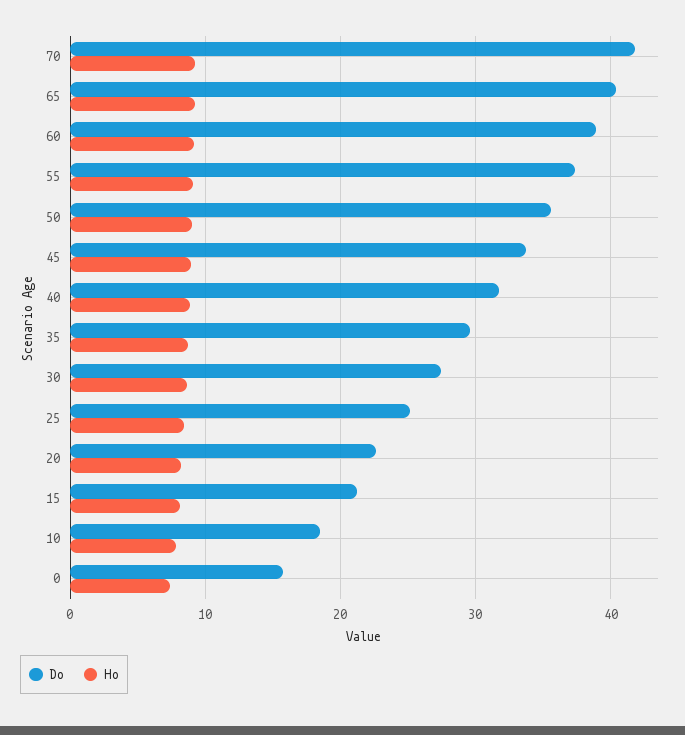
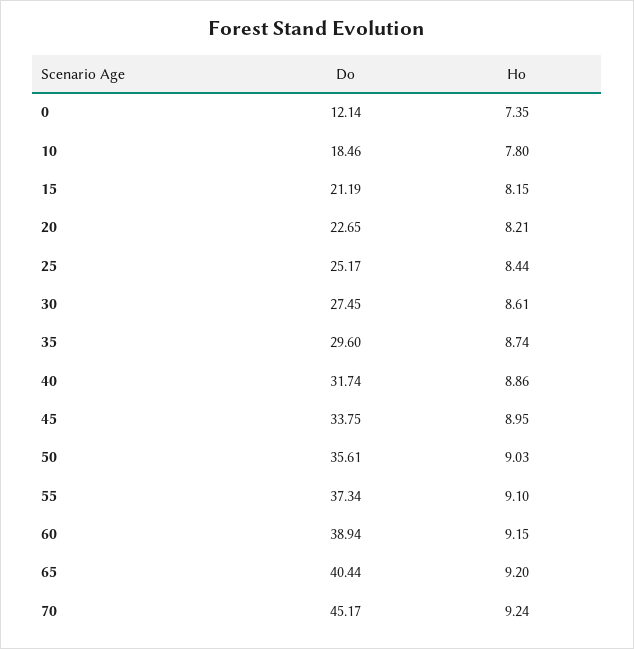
Do, 70: 42 -> 45.17
Do, 0: 16 -> 12.14

